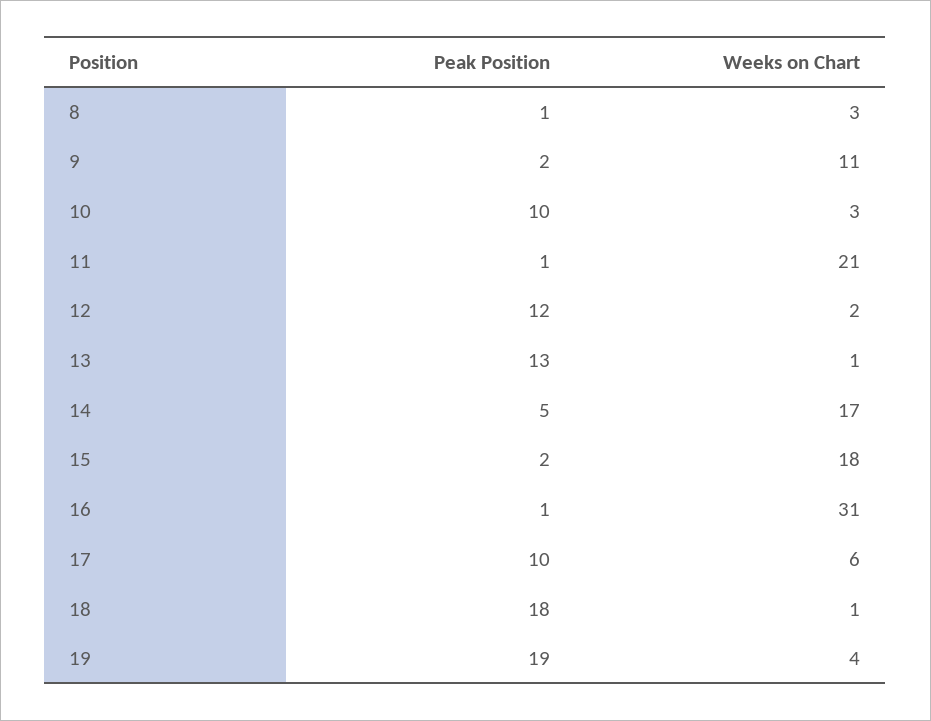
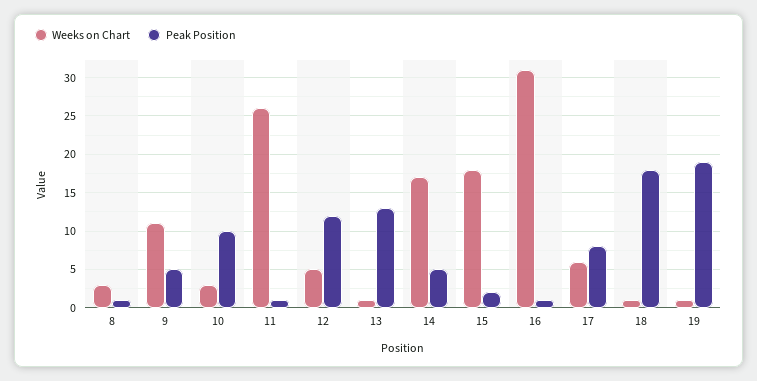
Peak Position, 9: 2 -> 5
Weeks on Chart, 11: 21 -> 26
Weeks on Chart, 12: 2 -> 5
Peak Position, 17: 10 -> 8
Weeks on Chart, 19: 4 -> 1

